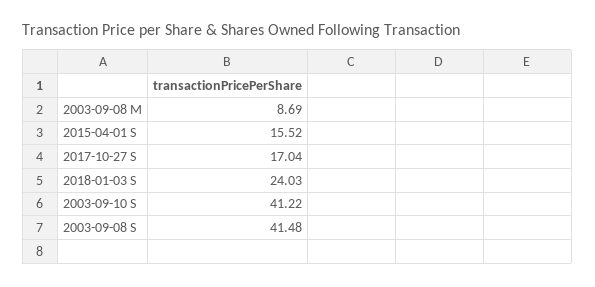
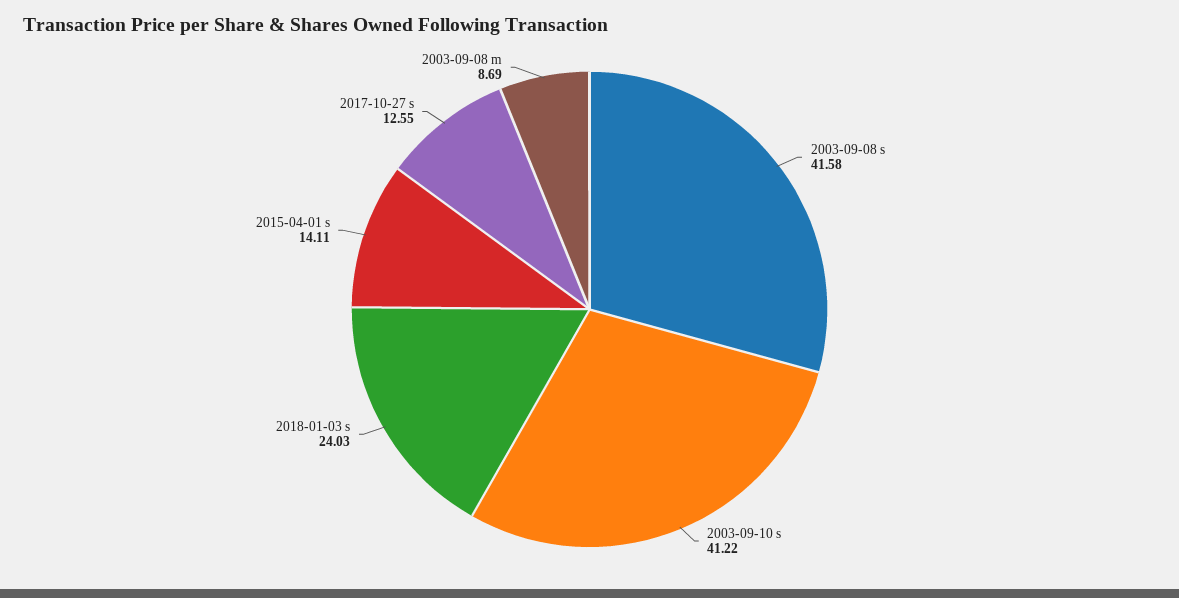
2015-04-01 S: 15.52 -> 14.11
2017-10-27 S: 17.04 -> 12.55
2003-09-08 S: 41.48 -> 41.58

